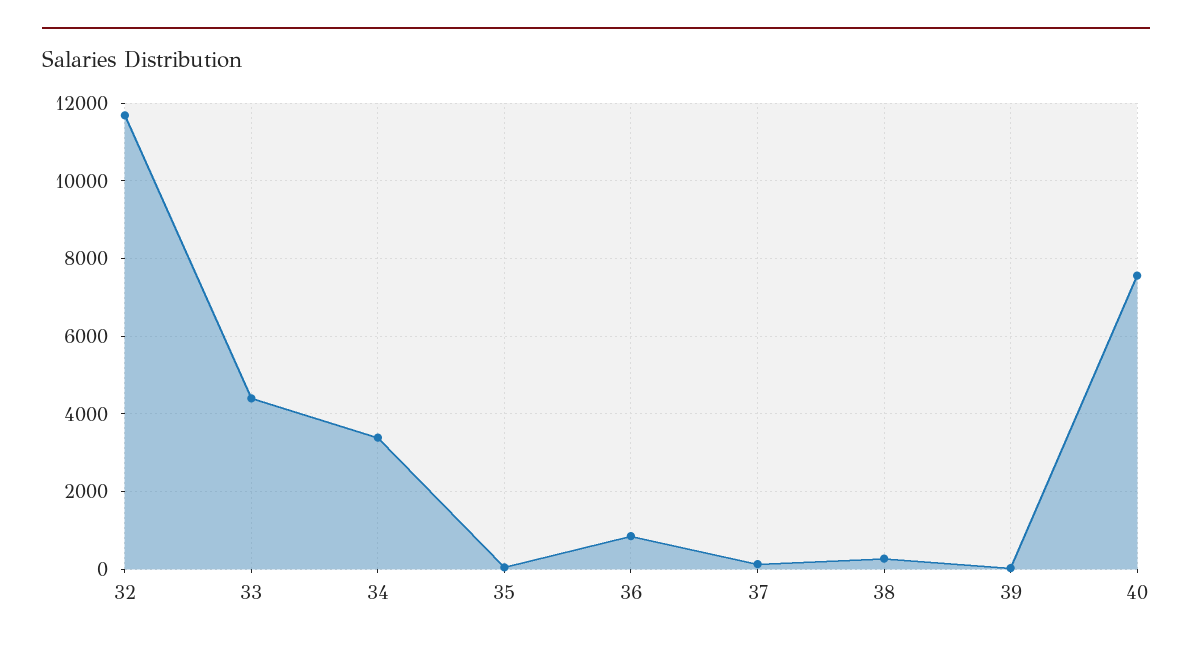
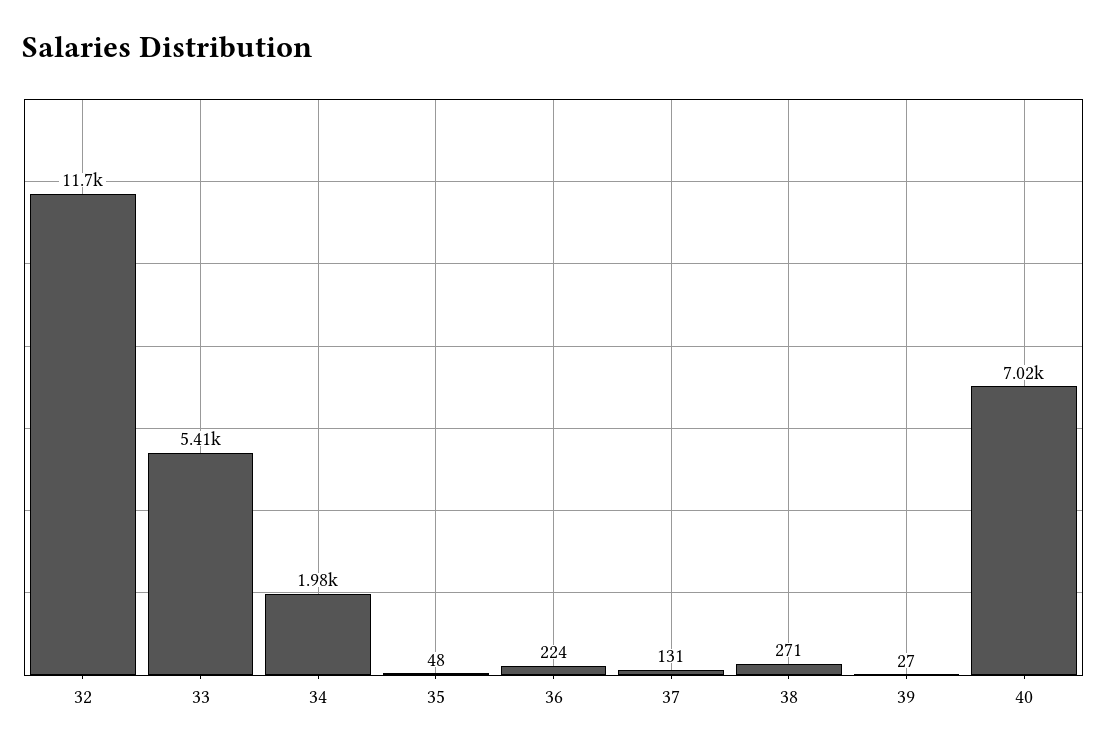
33: 4400 -> 5410
34: 3400 -> 1980
36: 800 -> 224
40: 7600 -> 7020

